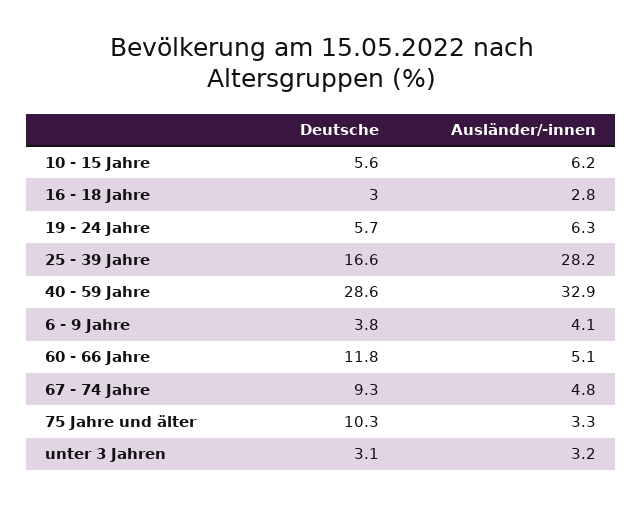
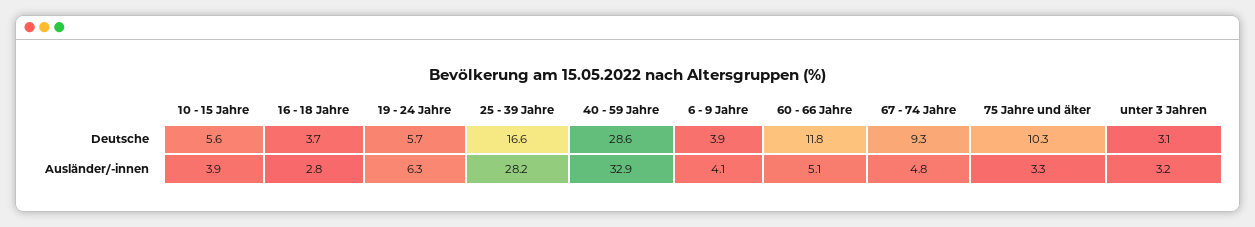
Ausländer/-innen, 10 - 15 Jahre: 6.2 -> 3.9
Deutsche, 16 - 18 Jahre: 3 -> 3.7
Deutsche, 6 - 9 Jahre: 3.8 -> 3.9

